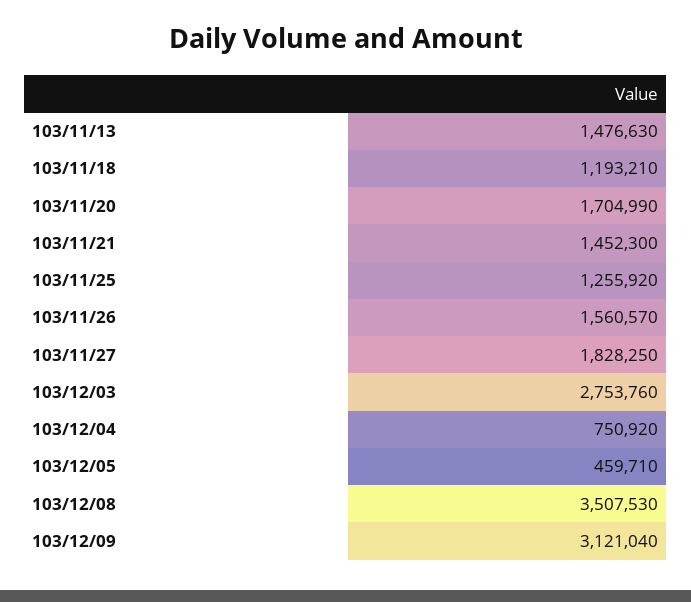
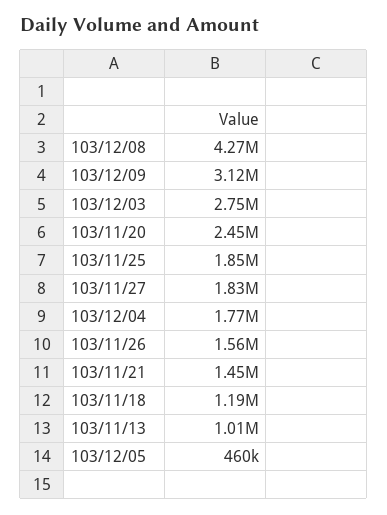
103/11/13: 1476630 -> 1010000
103/11/20: 1704990 -> 2450000
103/11/25: 1255920 -> 1850000
103/12/04: 750920 -> 1770000
103/12/08: 3507530 -> 4270000

